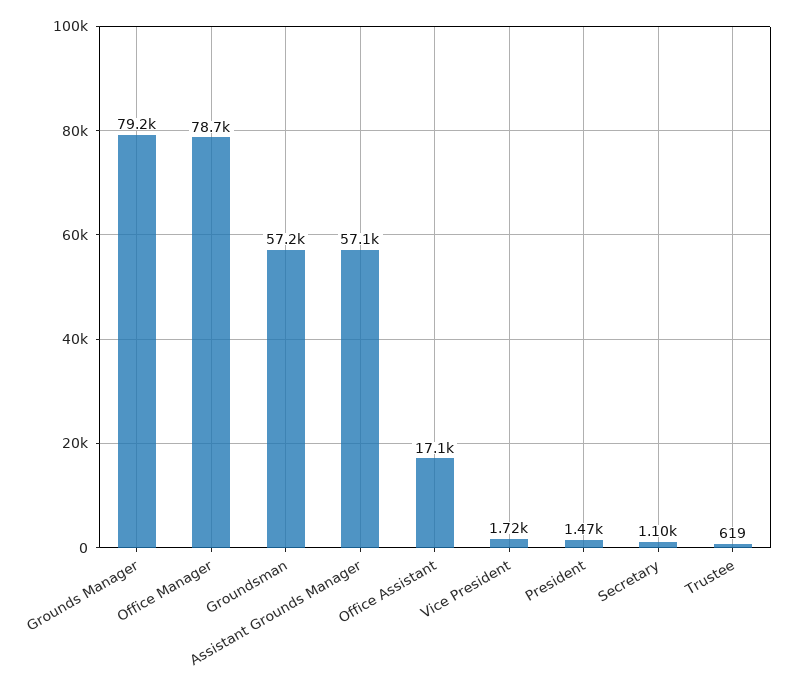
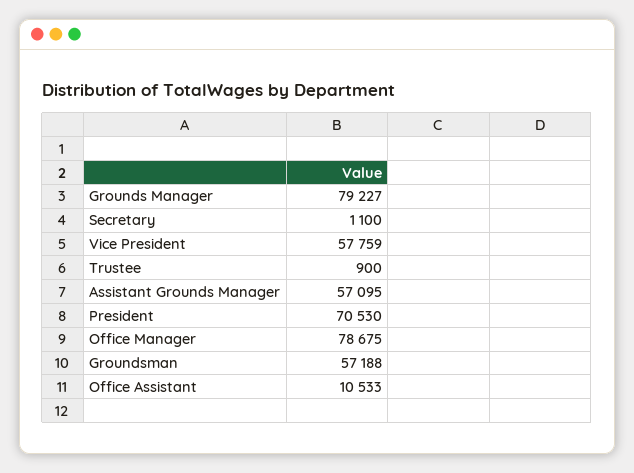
Office Assistant: 17100 -> 10533
Vice President: 1720 -> 57759
President: 1470 -> 70530
Trustee: 619 -> 900

